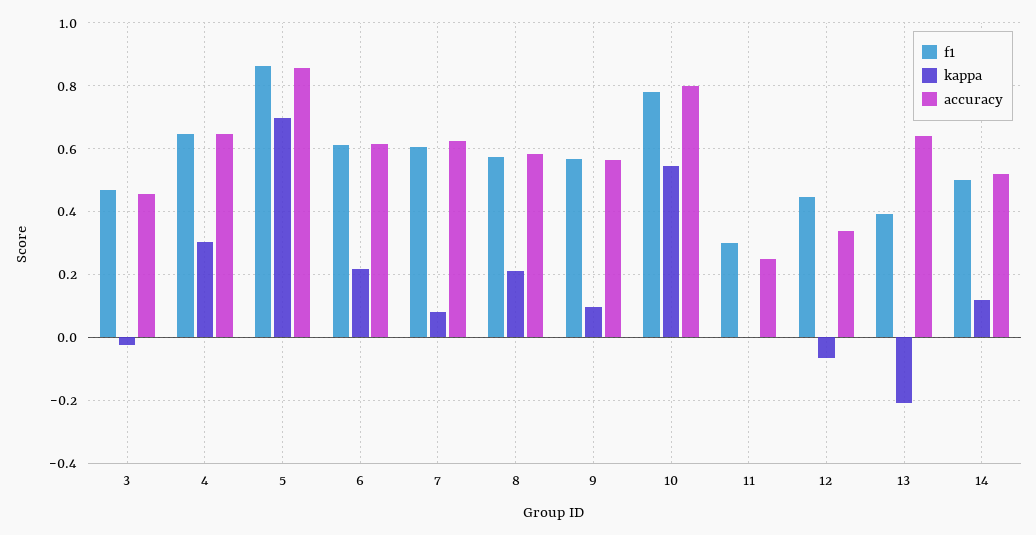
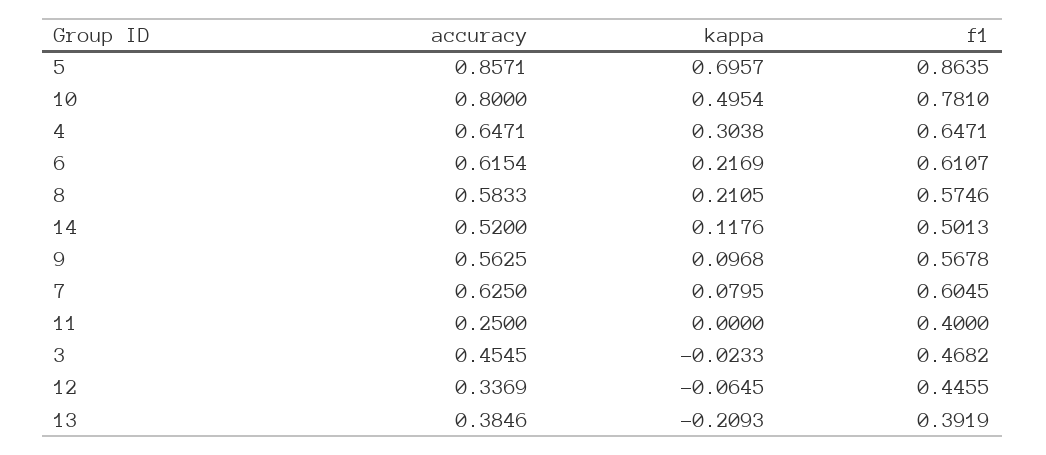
kappa, 10: 0.54 -> 0.4954
f1, 11: 0.3 -> 0.4
accuracy, 13: 0.64 -> 0.3846

